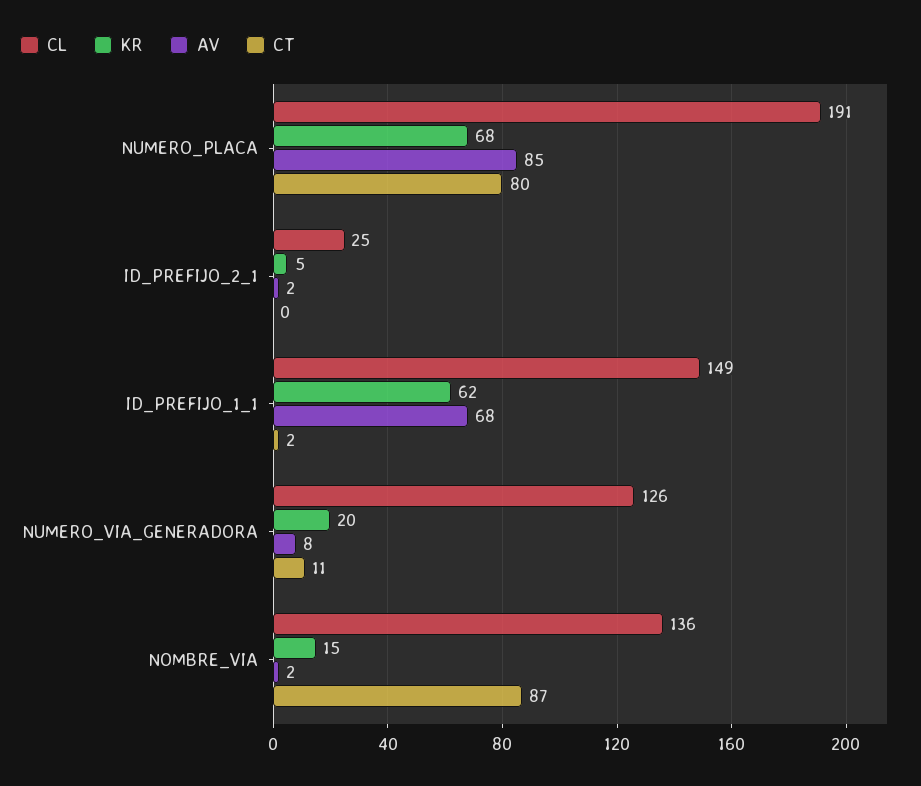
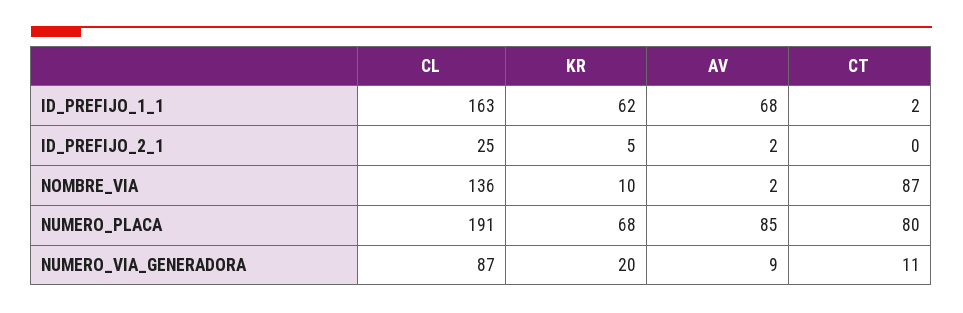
CL, ID_PREFIJO_1_1: 149 -> 163
CL, NUMERO_VIA_GENERADORA: 126 -> 87
AV, NUMERO_VIA_GENERADORA: 8 -> 9
KR, NOMBRE_VIA: 15 -> 10

